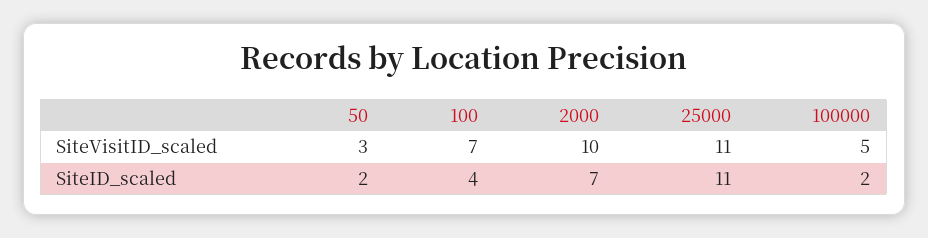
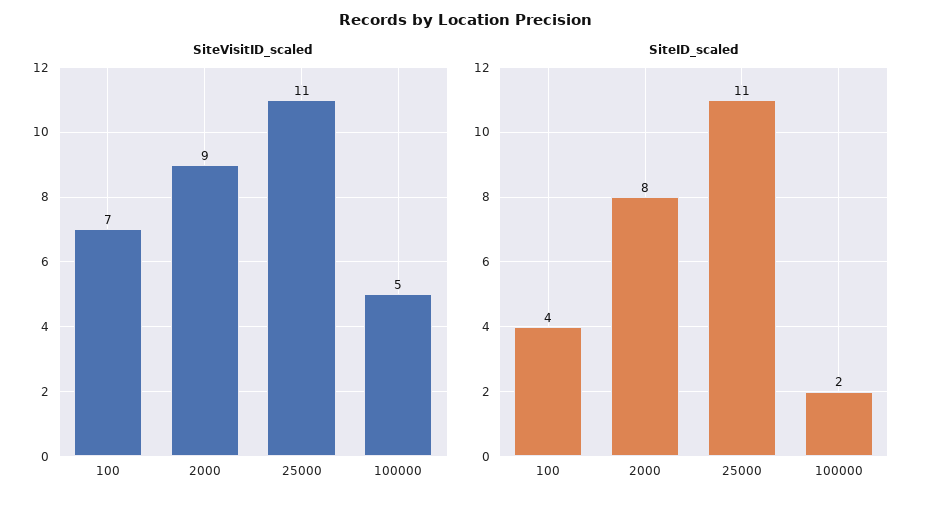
SiteVisitID_scaled, 50: 3 -> none
SiteVisitID_scaled, 2000: 10 -> 9
SiteID_scaled, 50: 2 -> none
SiteID_scaled, 2000: 7 -> 8

